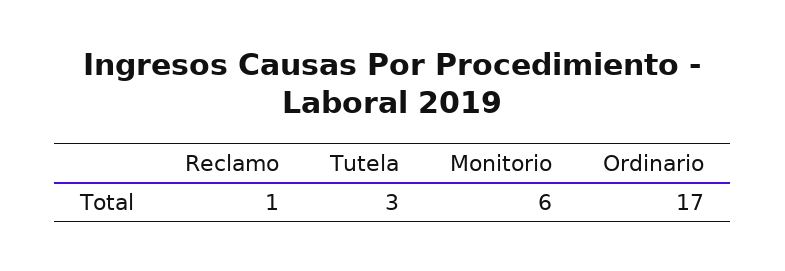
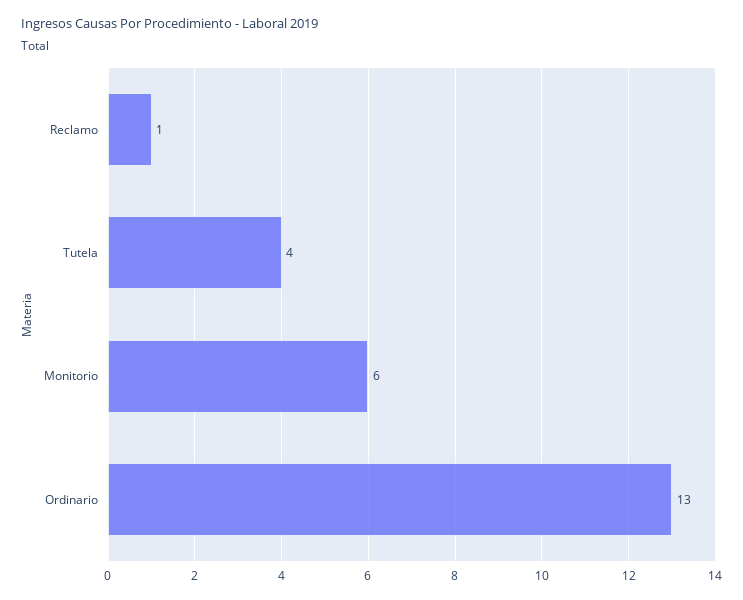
Tutela: 3 -> 4
Ordinario: 17 -> 13

